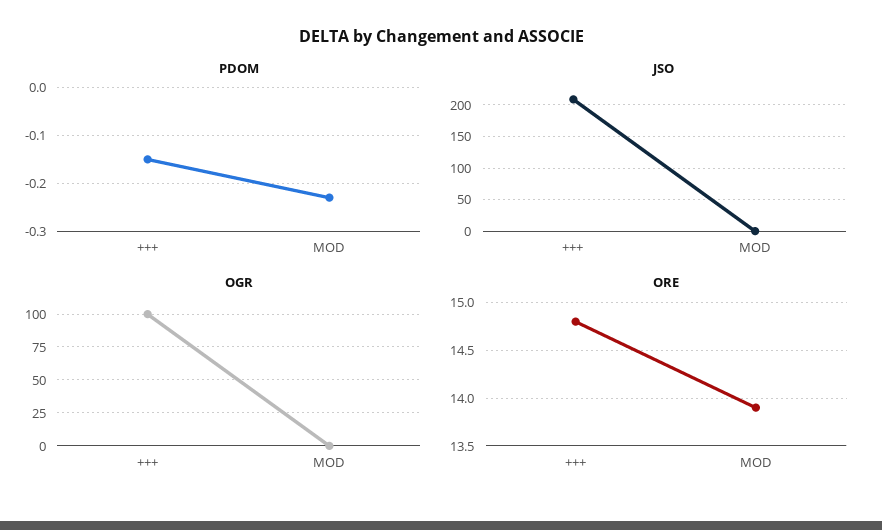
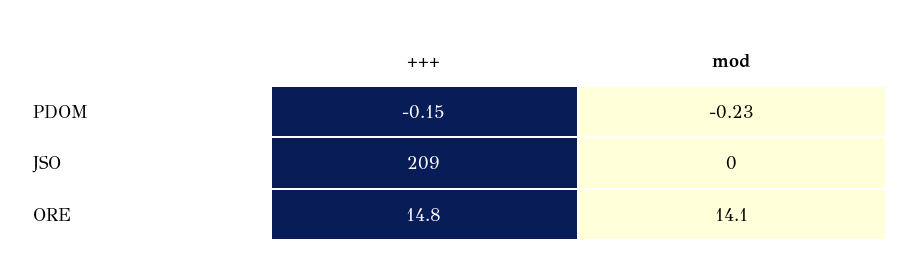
OGR, +++: 100 -> none
OGR, MOD: 0 -> none
ORE, MOD: 13.9 -> 14.1

